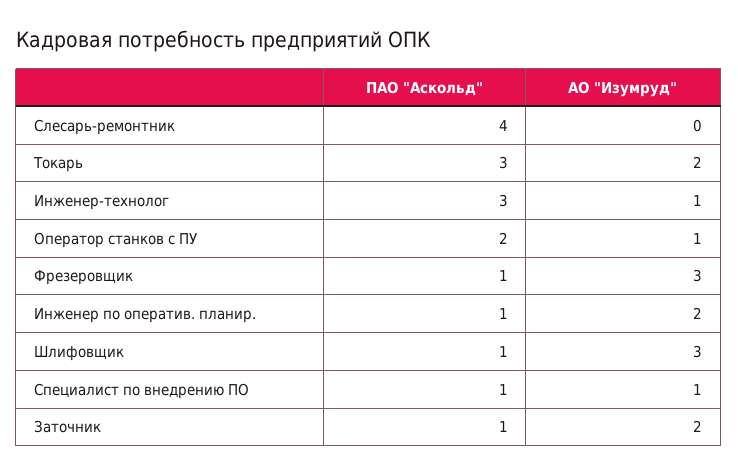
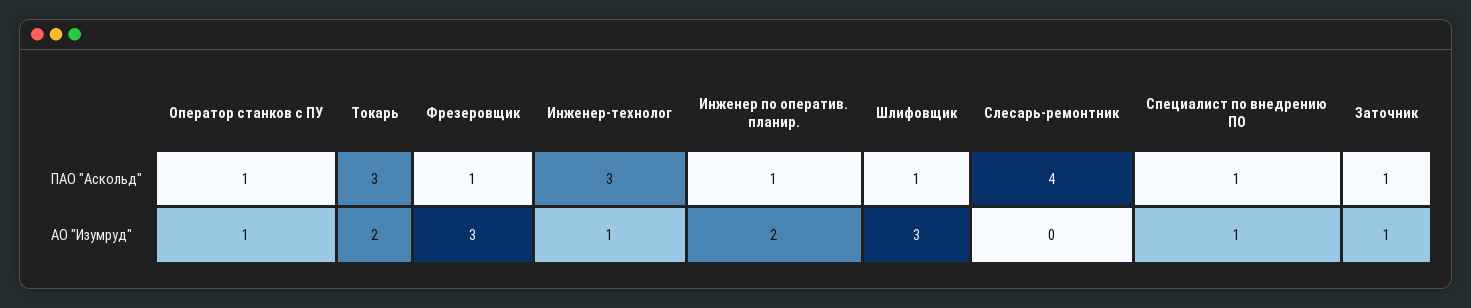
ПАО "Аскольд", Оператор станков с ПУ: 2 -> 1
АО "Изумруд", Заточник: 2 -> 1

